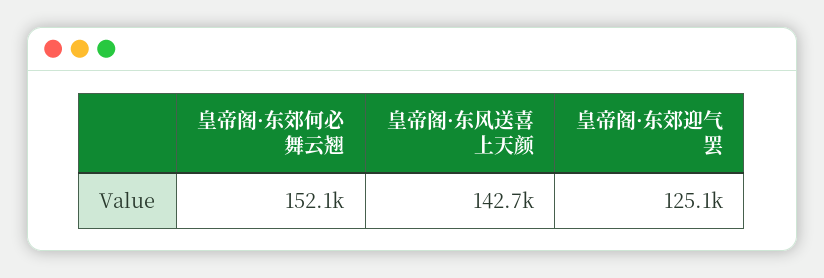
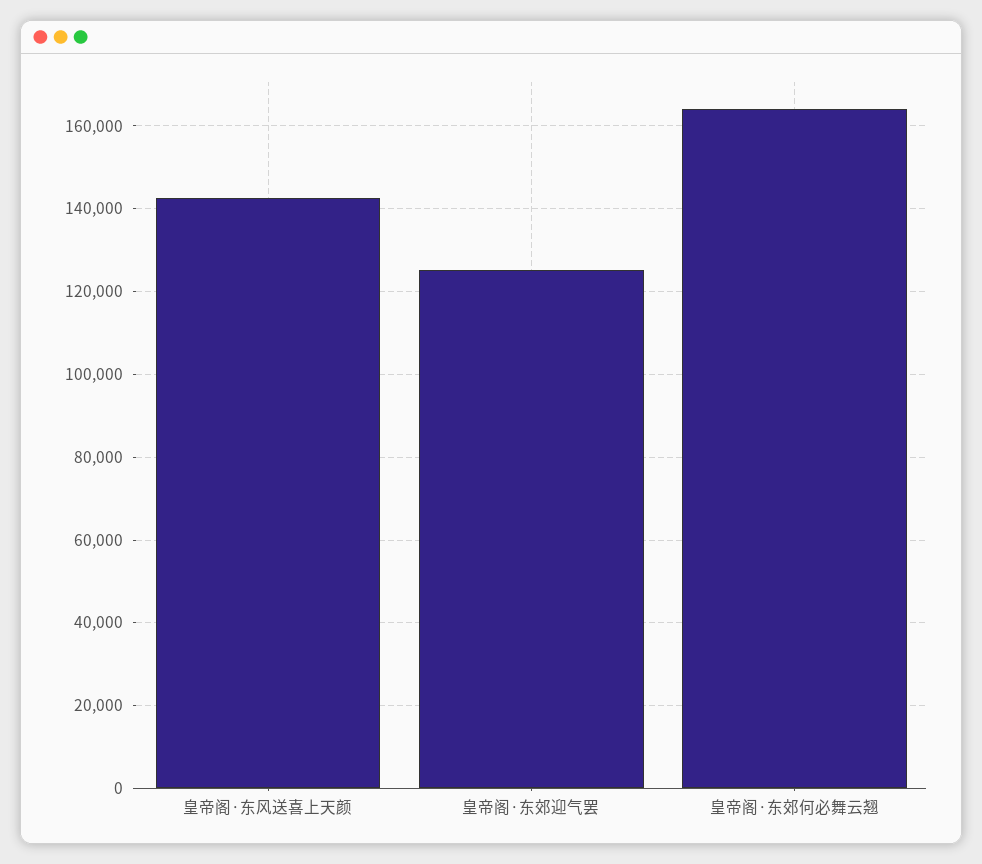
皇帝阁·东郊何必舞云翘: 152100 -> 164000

